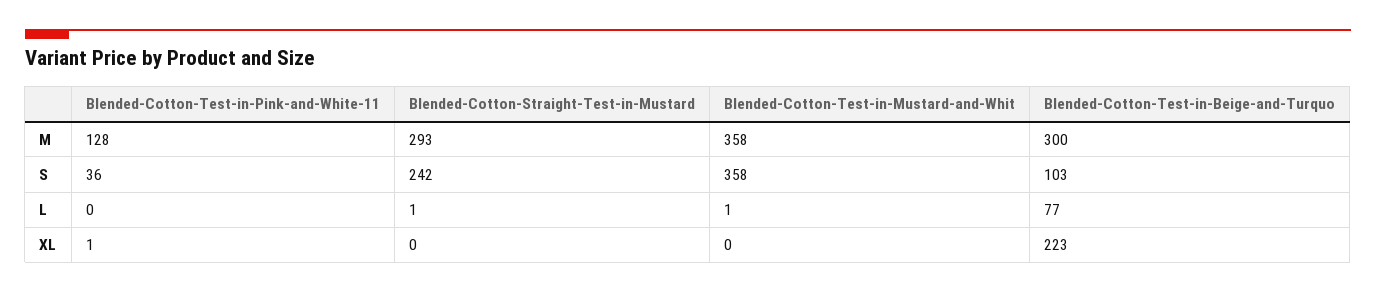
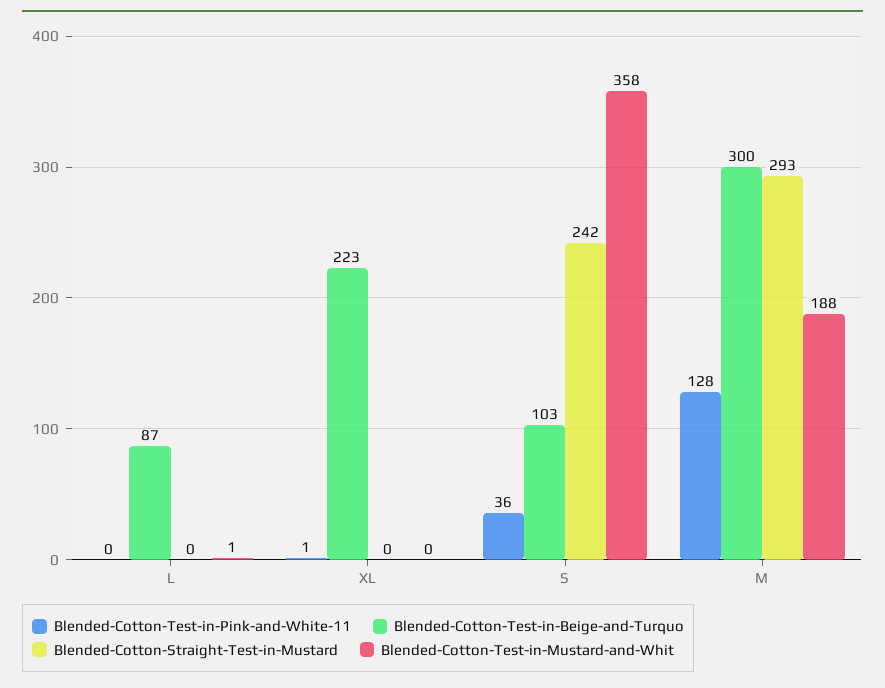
Blended-Cotton-Test-in-Mustard-and-Whit, M: 358 -> 188
Blended-Cotton-Straight-Test-in-Mustard, L: 1 -> 0
Blended-Cotton-Test-in-Beige-and-Turquo, L: 77 -> 87

